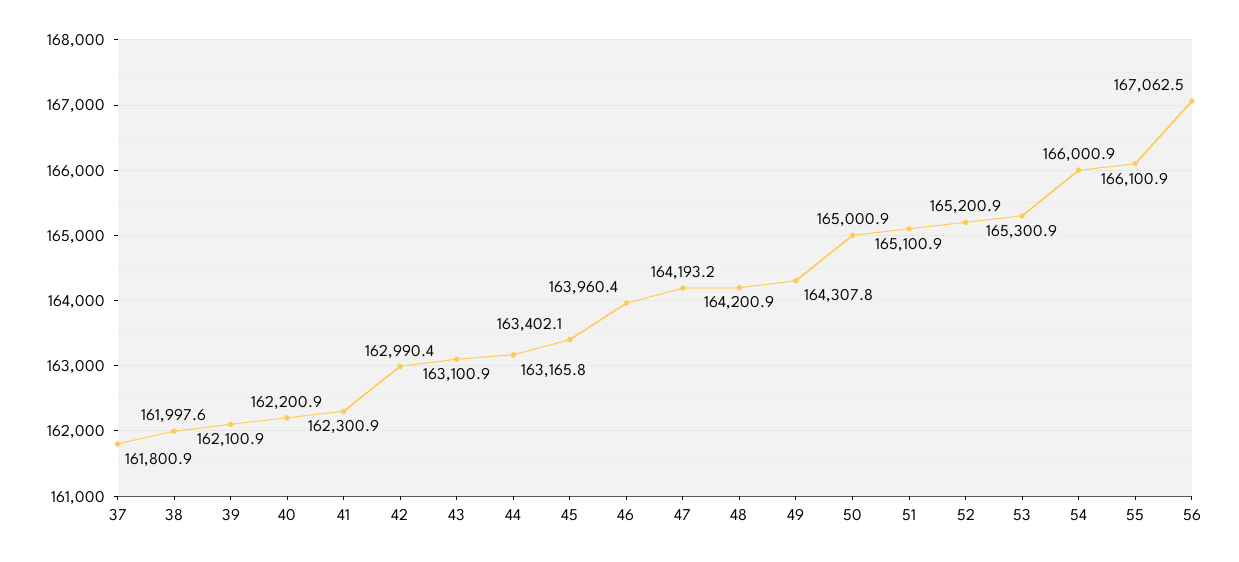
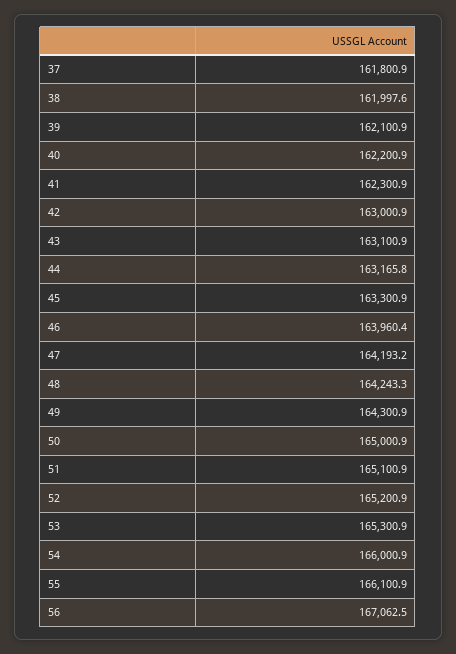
42: 162990.4 -> 163000.9
45: 163402.1 -> 163300.9
48: 164200.9 -> 164243.3
49: 164307.8 -> 164300.9

